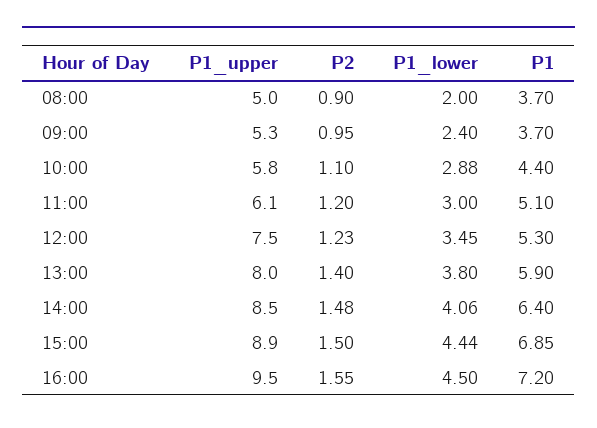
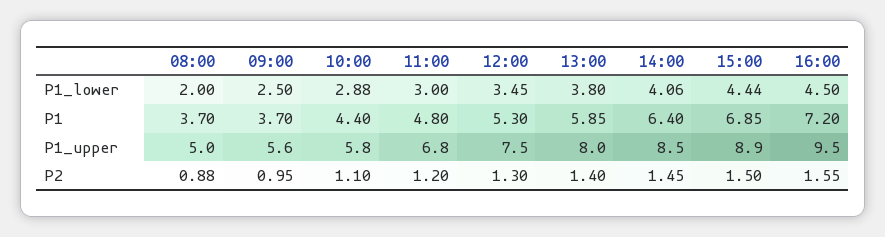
P2, 08:00: 0.9 -> 0.88
P1_upper, 09:00: 5.3 -> 5.6
P1_lower, 09:00: 2.4 -> 2.5
P1_upper, 11:00: 6.1 -> 6.8
P1, 11:00: 5.1 -> 4.8
P2, 12:00: 1.23 -> 1.3
P1, 13:00: 5.9 -> 5.85
P2, 14:00: 1.48 -> 1.45

